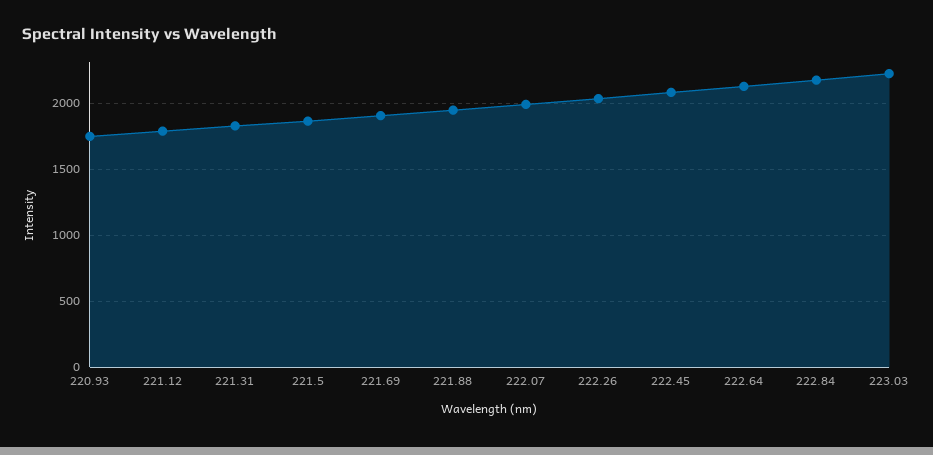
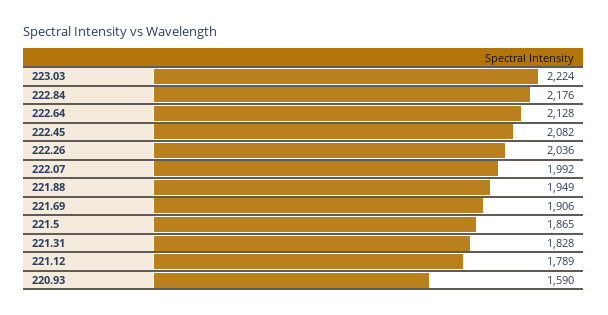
220.93: 1750 -> 1590

